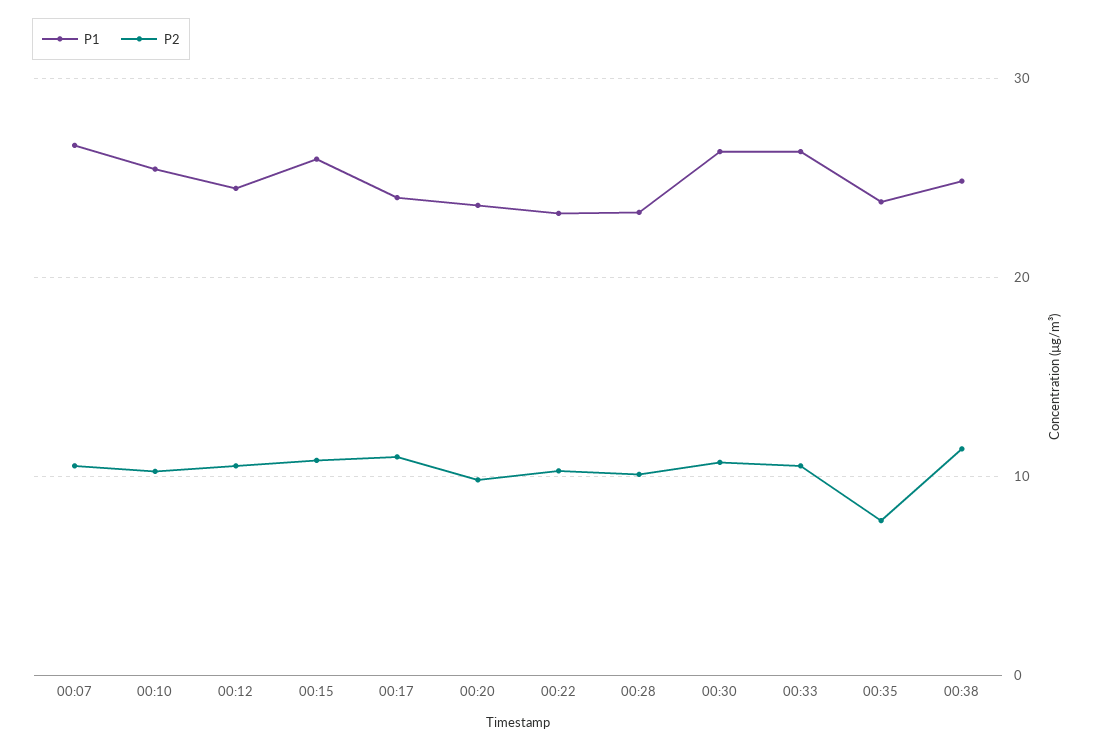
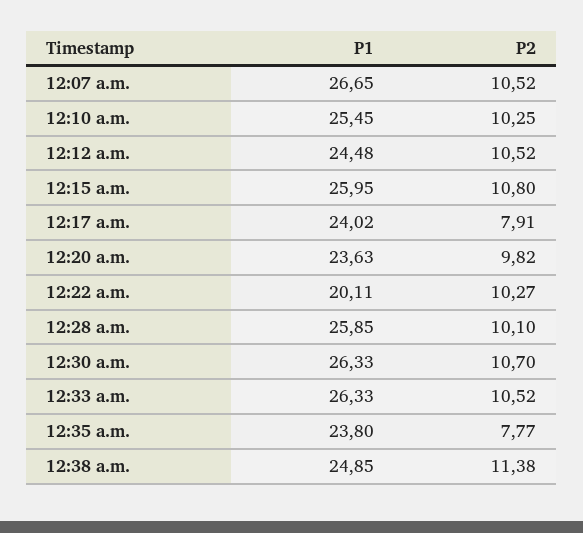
P2, 00:17: 11 -> 7.91
P1, 00:22: 23 -> 20.11
P1, 00:28: 23 -> 25.85

